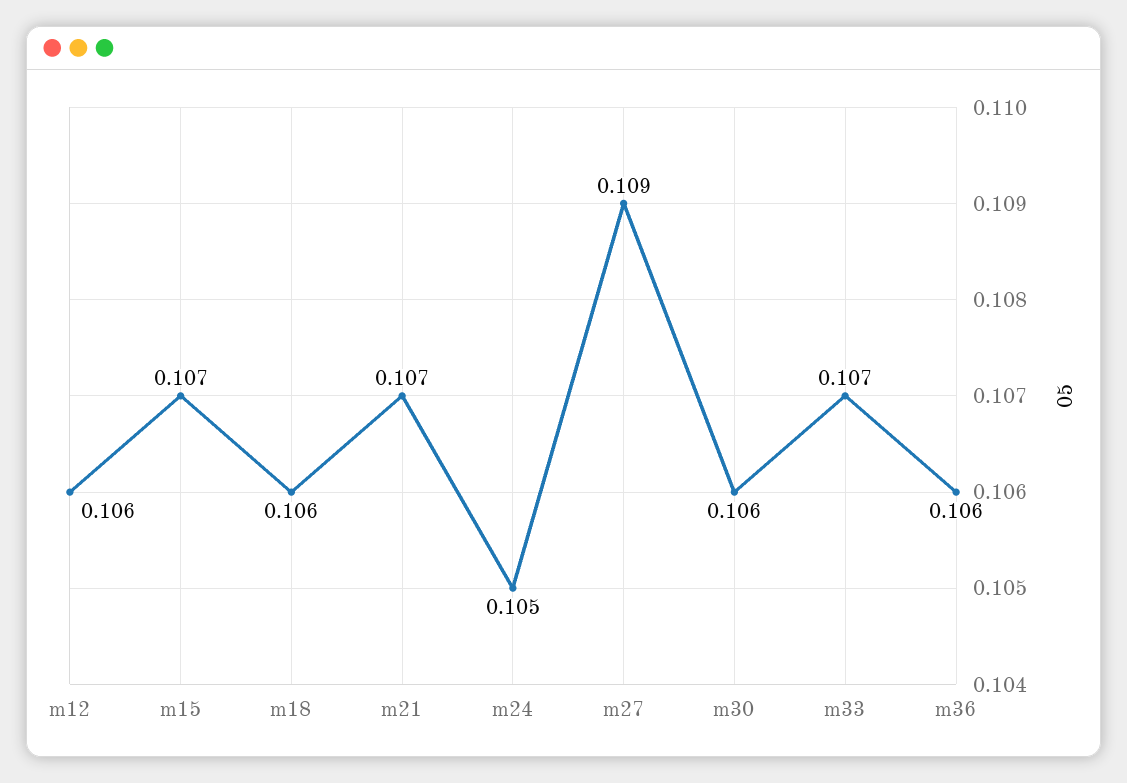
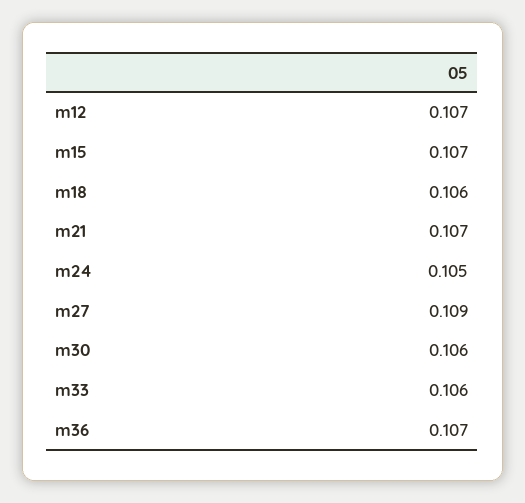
m12: 0.106 -> 0.107
m33: 0.107 -> 0.106
m36: 0.106 -> 0.107

